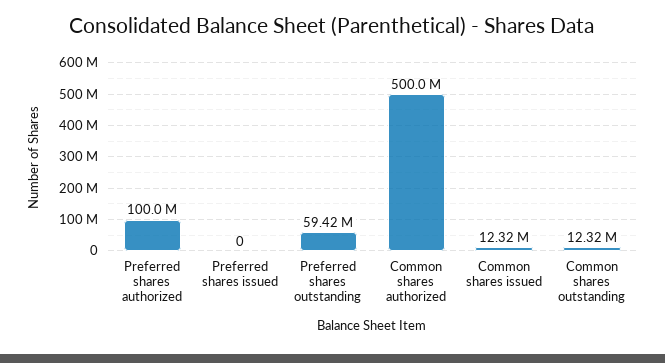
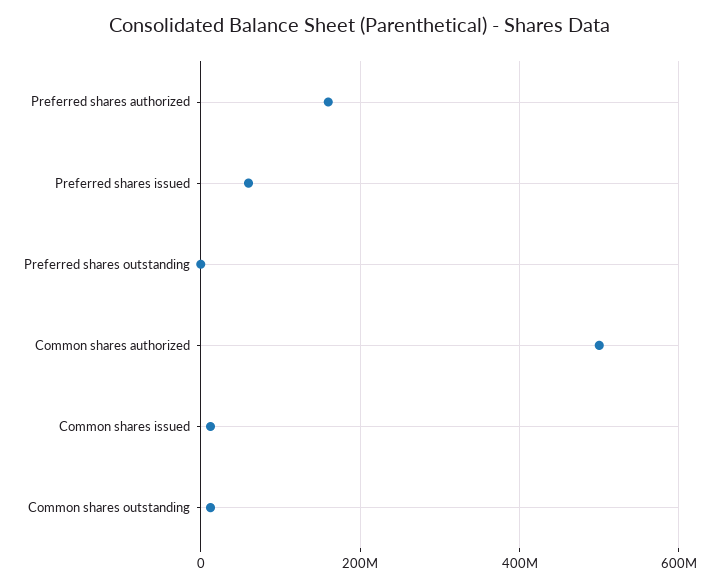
Preferred shares authorized: 100000000 -> 160000000
Preferred shares issued: 0 -> 60000000
Preferred shares outstanding: 59420000 -> 0

